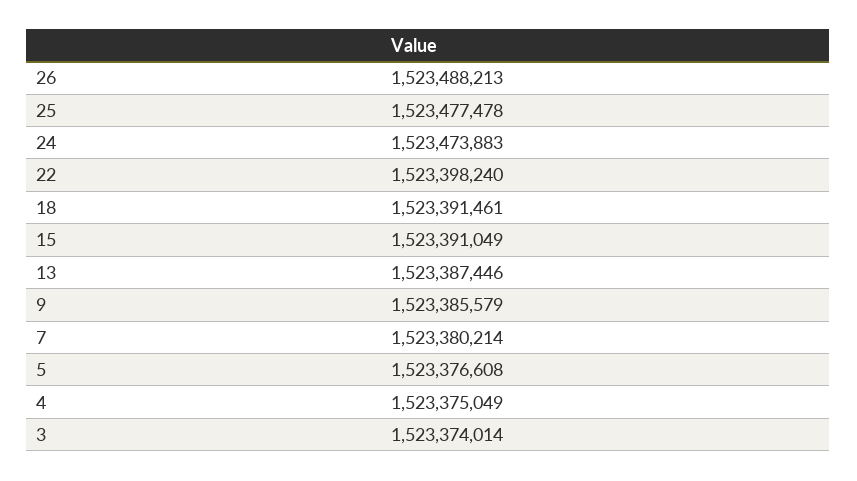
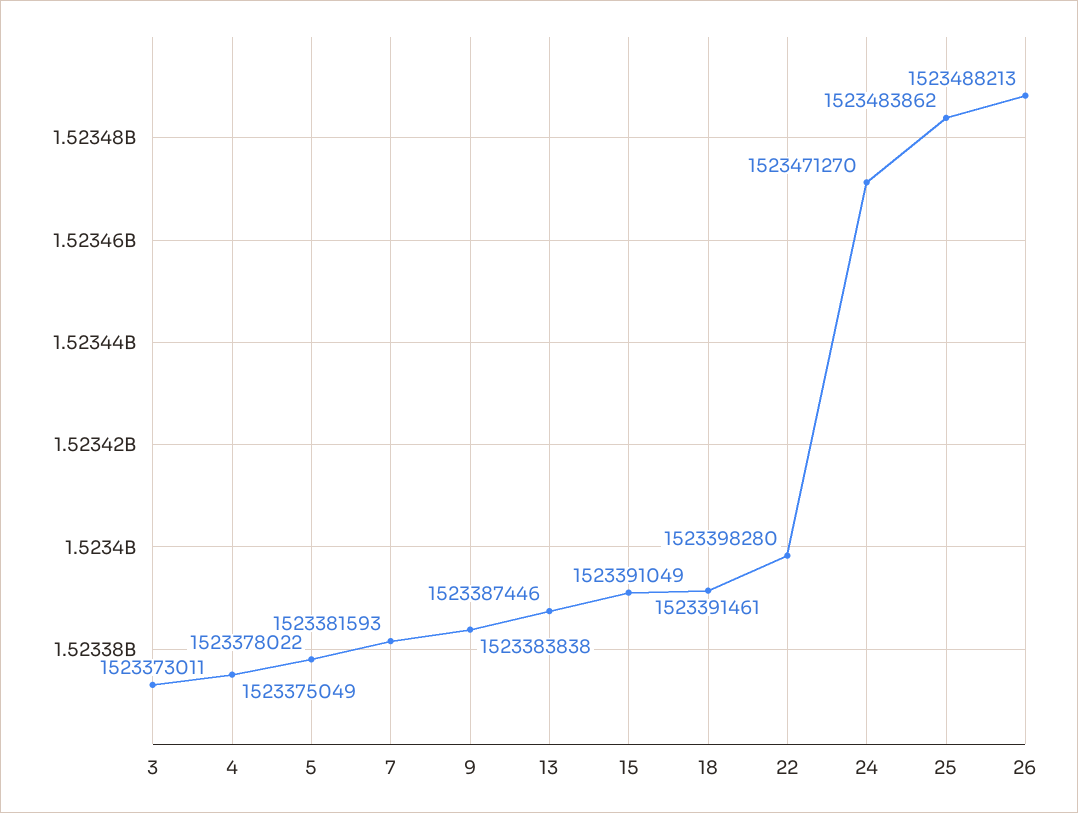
25: 1523477478 -> 1523483862
24: 1523473883 -> 1523471270
22: 1523398240 -> 1523398280
9: 1523385579 -> 1523383838
7: 1523380214 -> 1523381593
5: 1523376608 -> 1523378022
3: 1523374014 -> 1523373011

